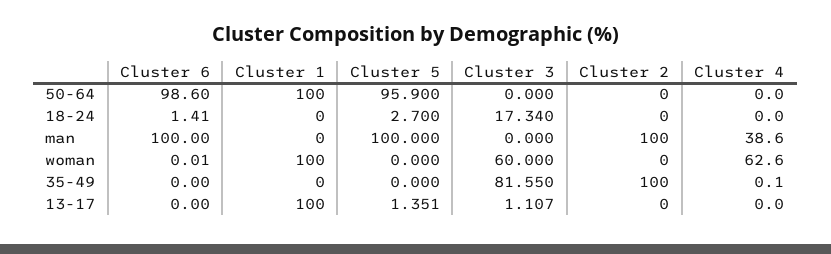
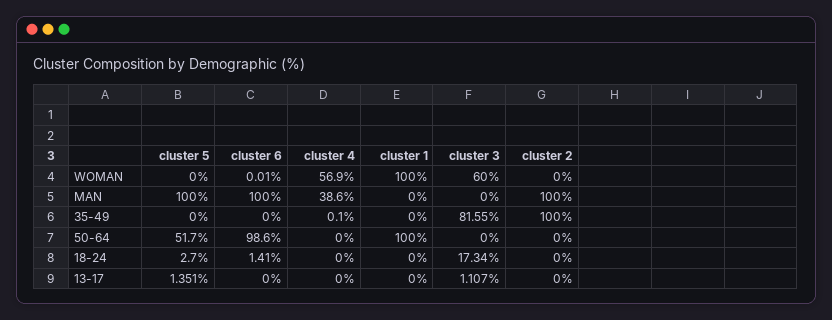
Cluster 5, 50-64: 95.9 -> 51.7
Cluster 4, woman: 62.6 -> 56.9
Cluster 1, 13-17: 100 -> 0

